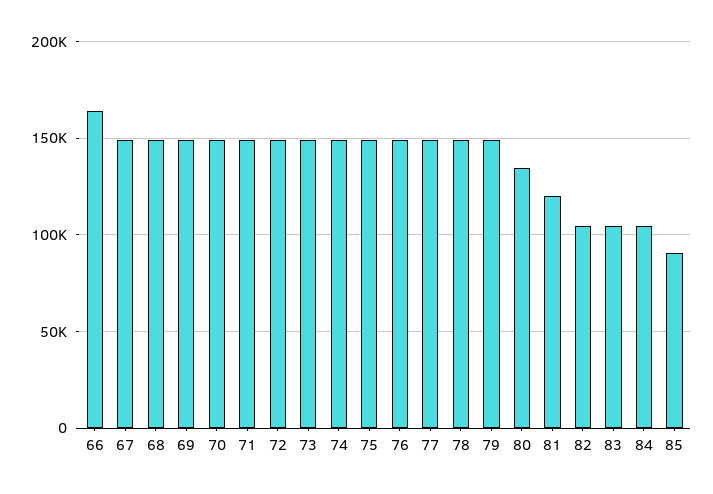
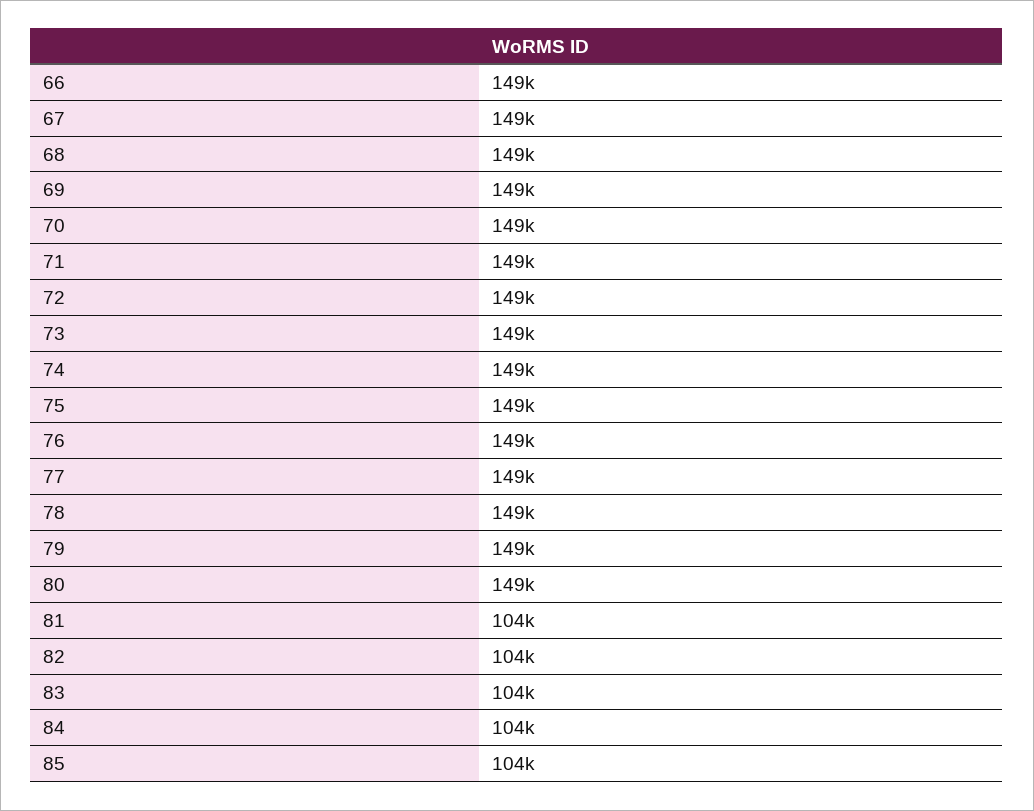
66: 165000 -> 149000
80: 135000 -> 149000
81: 120000 -> 104000
85: 90000 -> 104000

